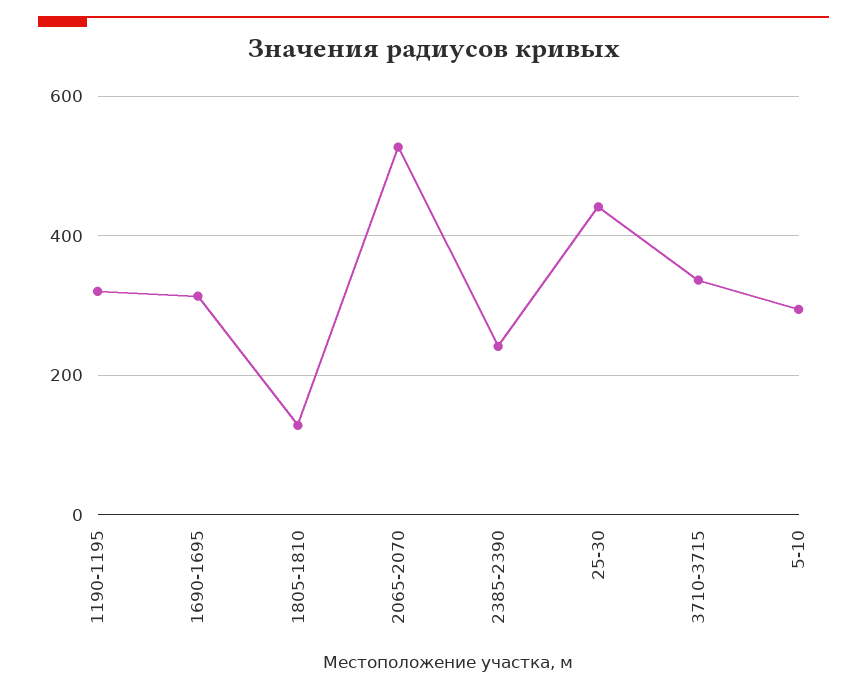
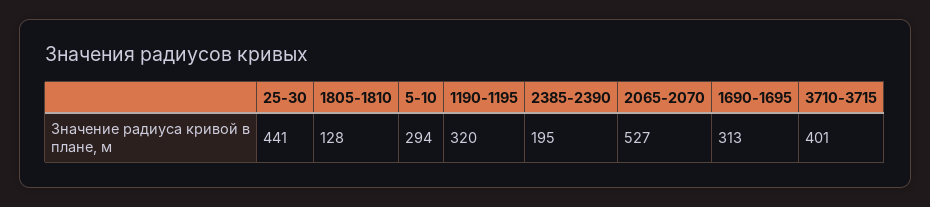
2385-2390: 240 -> 195
3710-3715: 340 -> 401

